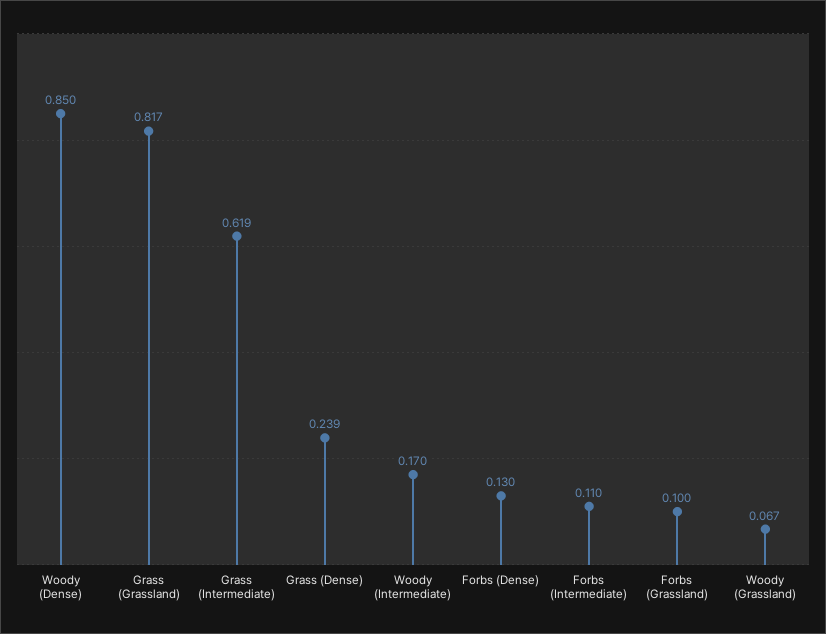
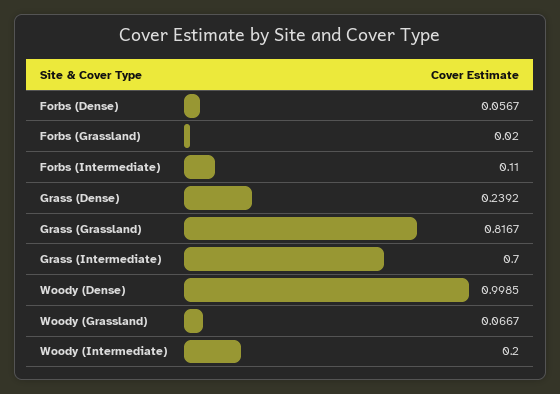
Woody (Dense): 0.85 -> 0.9985
Grass (Intermediate): 0.619 -> 0.7
Woody (Intermediate): 0.17 -> 0.2
Forbs (Dense): 0.13 -> 0.0567
Forbs (Grassland): 0.1 -> 0.02

